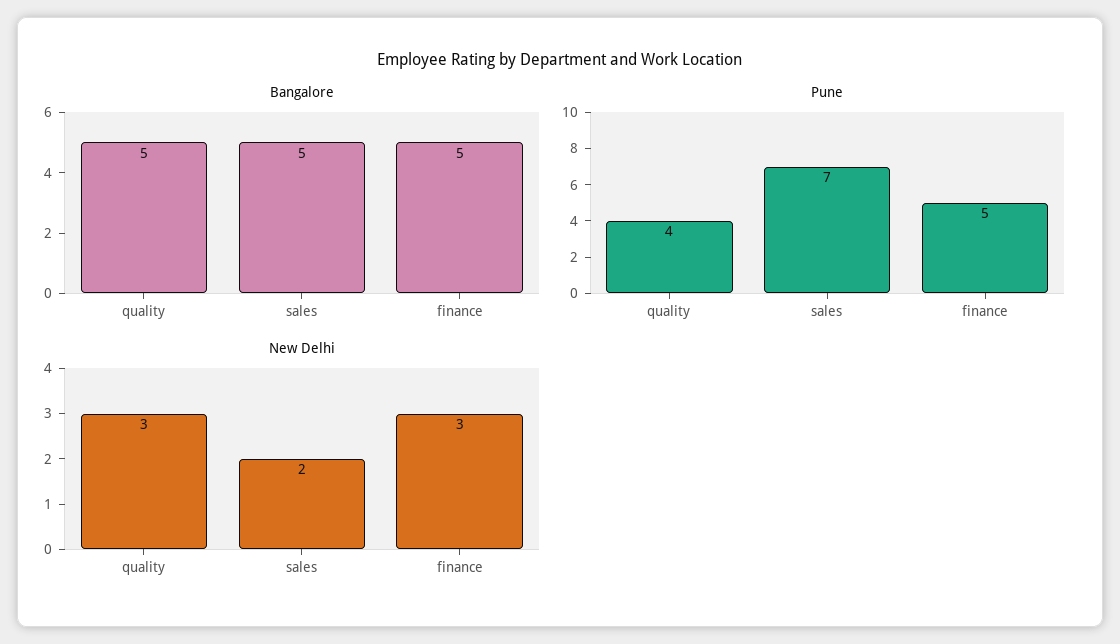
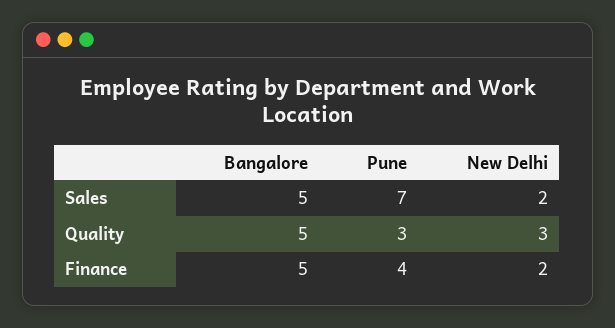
Pune, quality: 4 -> 3
Pune, finance: 5 -> 4
New Delhi, finance: 3 -> 2

